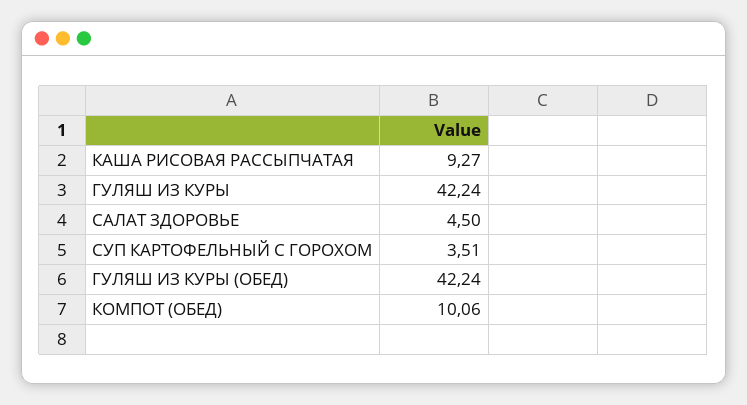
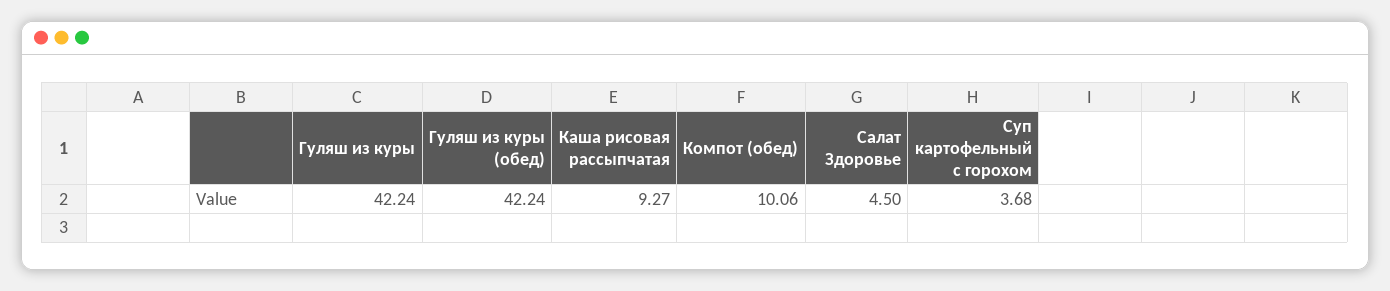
СУП КАРТОФЕЛЬНЫЙ С ГОРОХОМ: 3.51 -> 3.68

